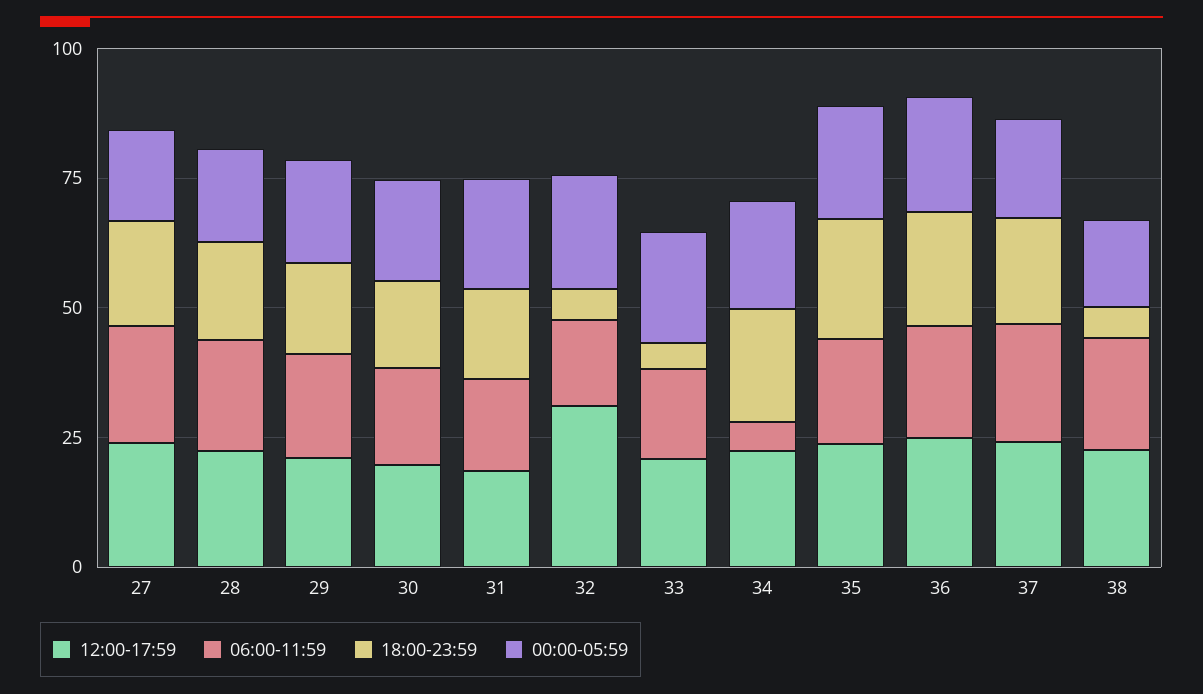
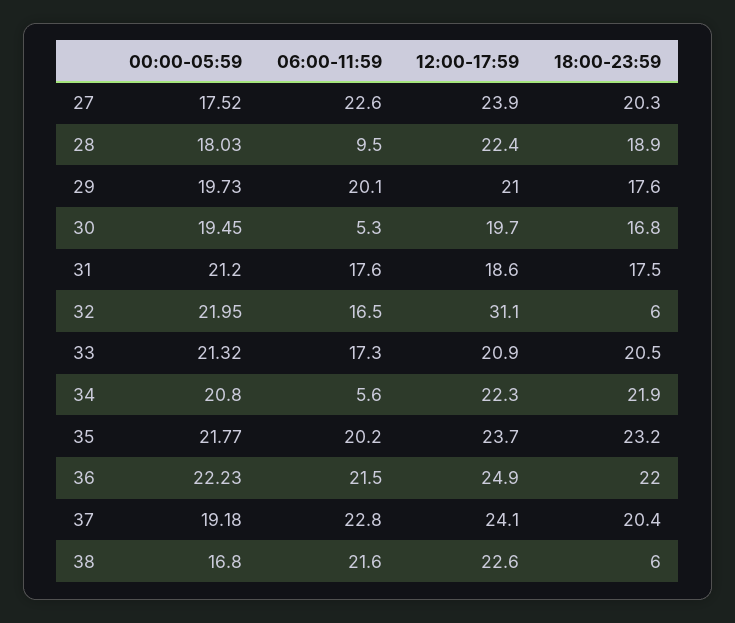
06:00-11:59, 28: 20 -> 9.5
06:00-11:59, 30: 20 -> 5.3
18:00-23:59, 33: 5 -> 20.5

